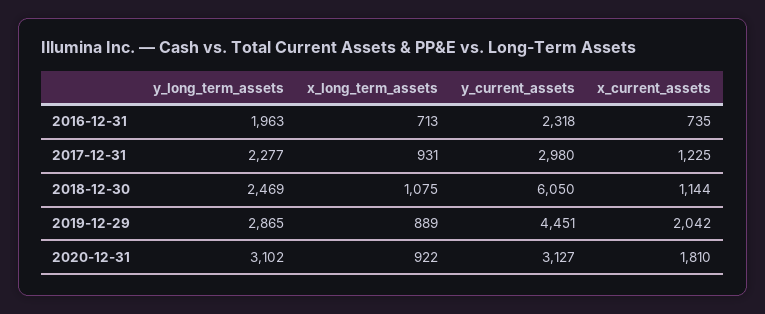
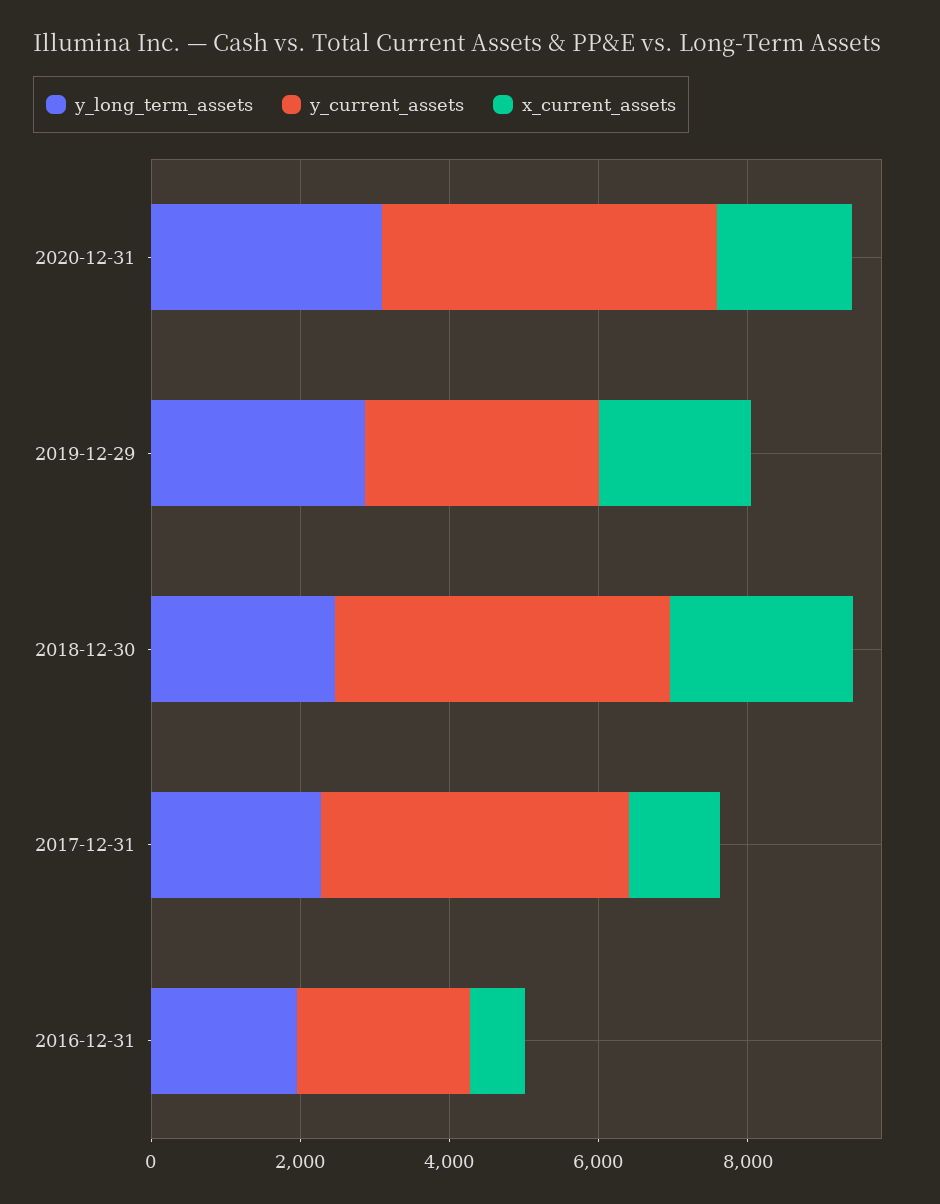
x_long_term_assets, 2016-12-31: 713 -> none
x_long_term_assets, 2017-12-31: 931 -> none
y_current_assets, 2017-12-31: 2980 -> 4000
x_long_term_assets, 2018-12-30: 1075 -> none
y_current_assets, 2018-12-30: 6050 -> 4500
x_current_assets, 2018-12-30: 1144 -> 2500
x_long_term_assets, 2019-12-29: 889 -> none
y_current_assets, 2019-12-29: 4451 -> 3000
x_long_term_assets, 2020-12-31: 922 -> none
y_current_assets, 2020-12-31: 3127 -> 4500

